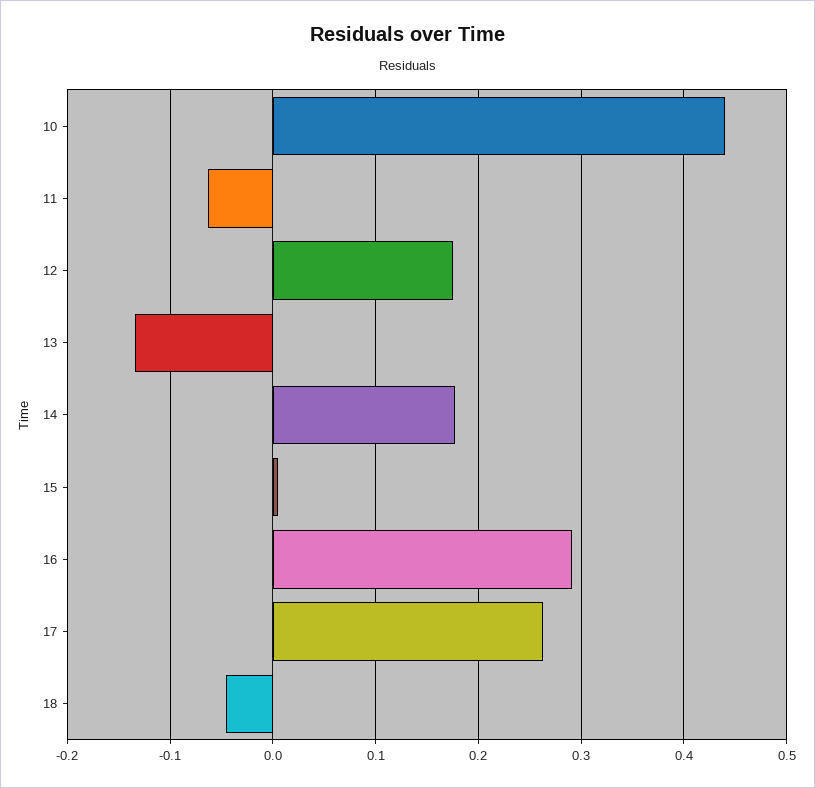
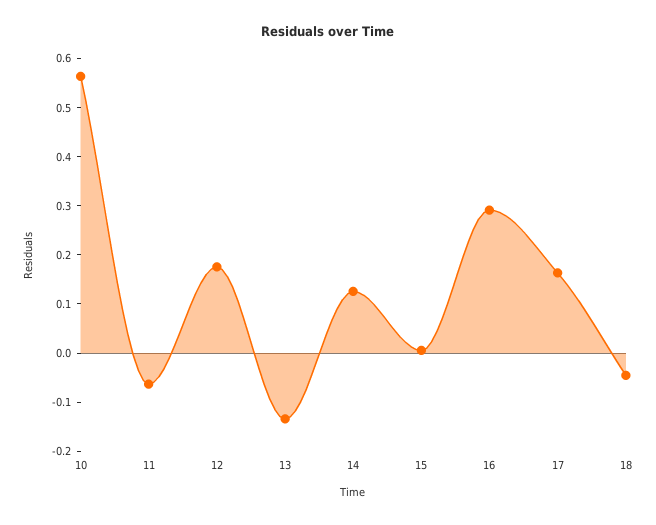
10: 0.44 -> 0.56
14: 0.18 -> 0.12
17: 0.26 -> 0.16

